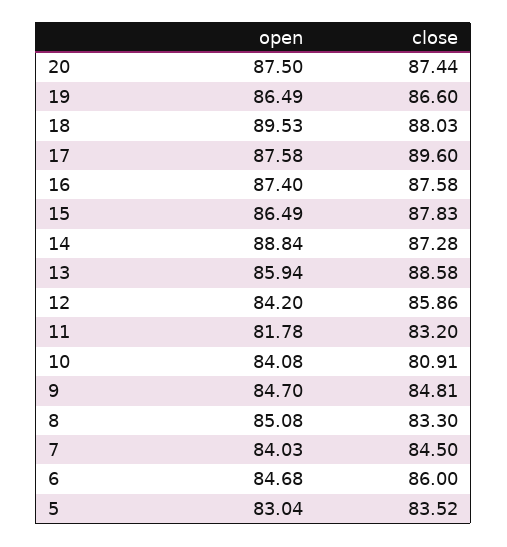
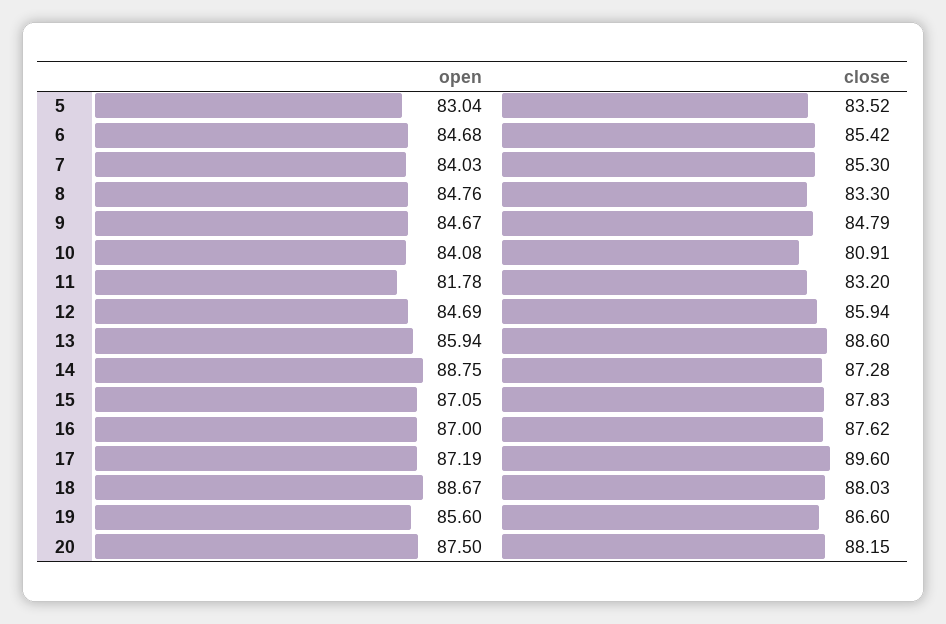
close, 20: 87.44 -> 88.15
open, 19: 86.49 -> 85.6
open, 18: 89.53 -> 88.67
open, 17: 87.58 -> 87.19
open, 16: 87.4 -> 87
close, 16: 87.58 -> 87.62
open, 15: 86.49 -> 87.05
open, 14: 88.84 -> 88.75
close, 13: 88.58 -> 88.6
open, 12: 84.2 -> 84.69
close, 12: 85.86 -> 85.94
open, 9: 84.7 -> 84.67
close, 9: 84.81 -> 84.79
open, 8: 85.08 -> 84.76
close, 7: 84.5 -> 85.3
close, 6: 86 -> 85.42

